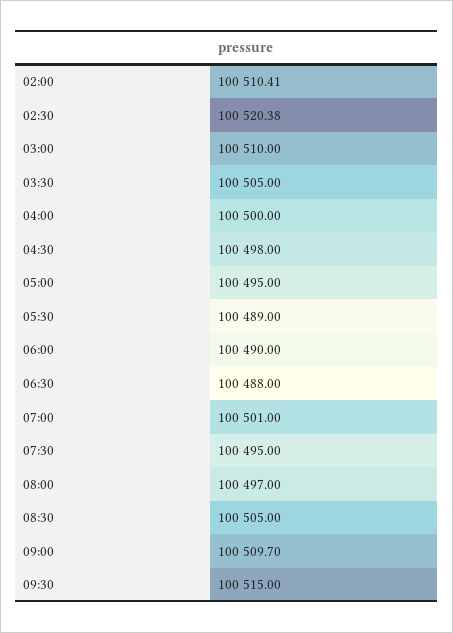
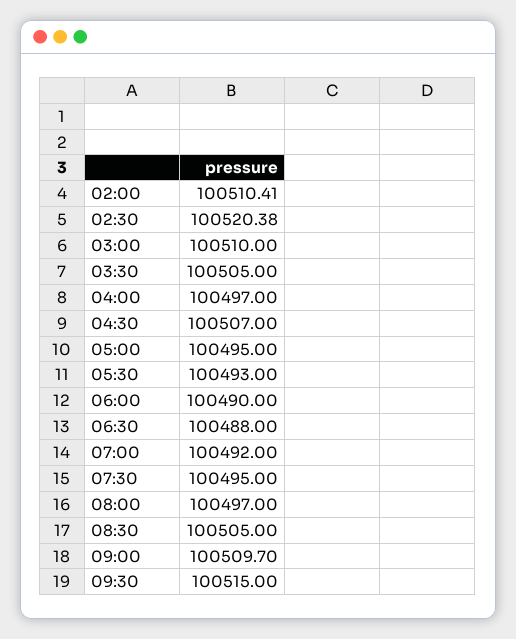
04:00: 100500 -> 100497
04:30: 100498 -> 100507
05:30: 100489 -> 100493
07:00: 100501 -> 100492

